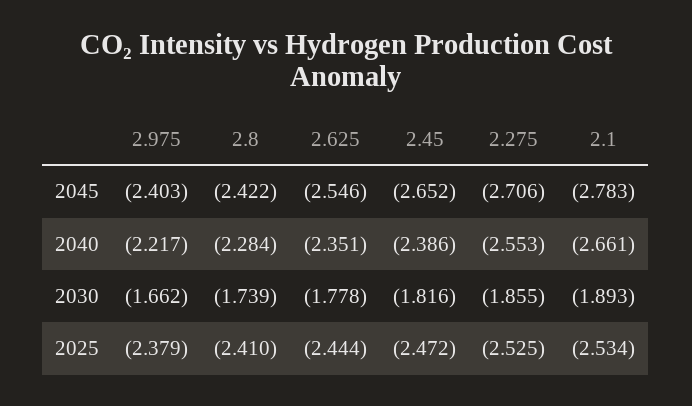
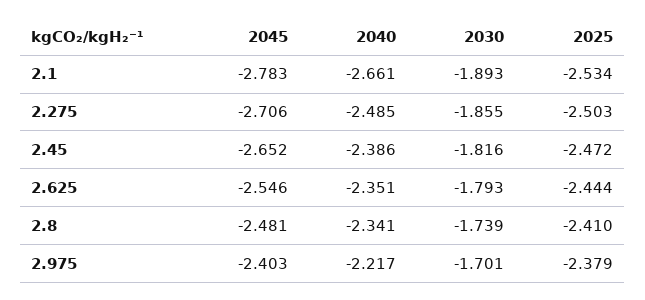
2.8, 2045: -2.422 -> -2.481
2.8, 2040: -2.284 -> -2.341
2.275, 2040: -2.553 -> -2.485
2.975, 2030: -1.662 -> -1.701
2.625, 2030: -1.778 -> -1.793
2.275, 2025: -2.525 -> -2.503

